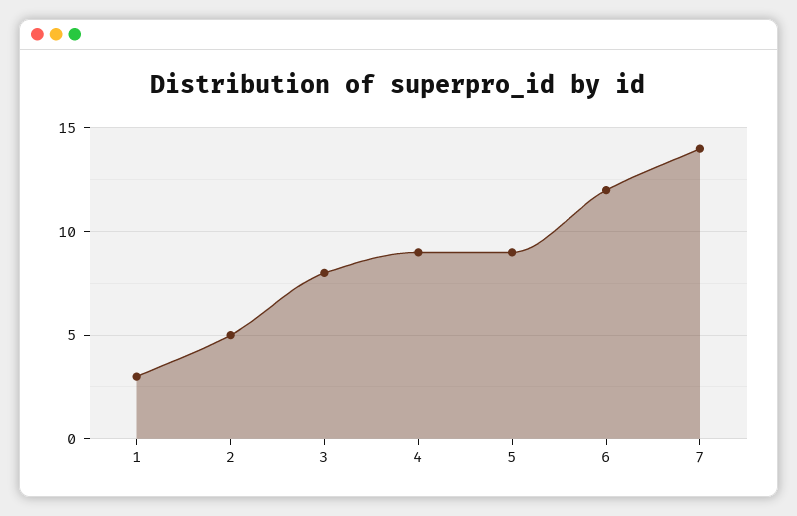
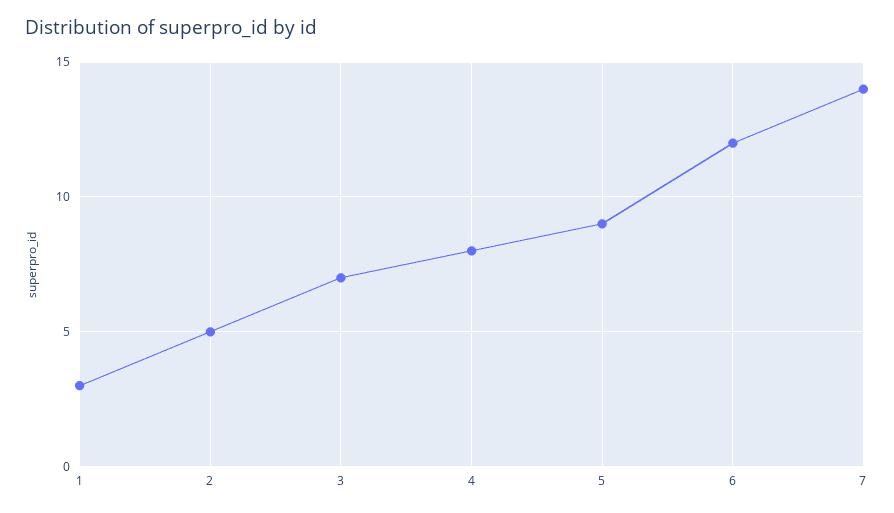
3: 8 -> 7
4: 9 -> 8

